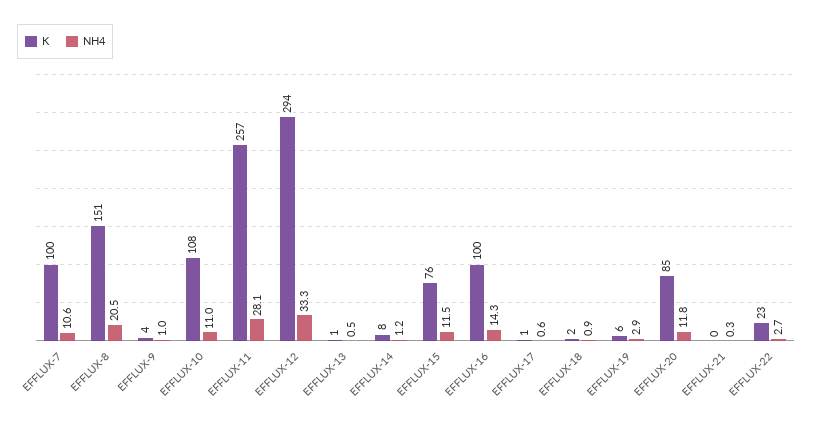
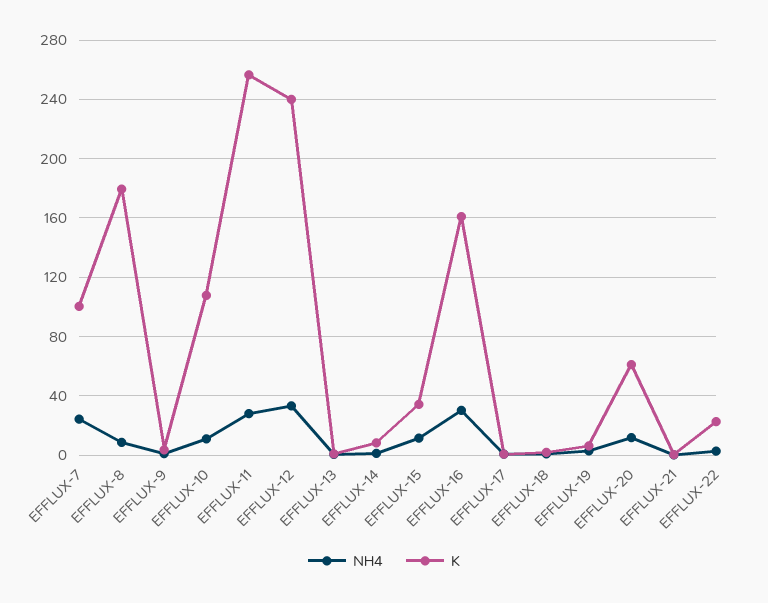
NH4, EFFLUX-7: 10.6 -> 25
K, EFFLUX-8: 151 -> 180
NH4, EFFLUX-8: 20.5 -> 10
K, EFFLUX-12: 294 -> 240
K, EFFLUX-15: 76 -> 35
K, EFFLUX-16: 100 -> 160
NH4, EFFLUX-16: 14.3 -> 30
K, EFFLUX-20: 85 -> 60

